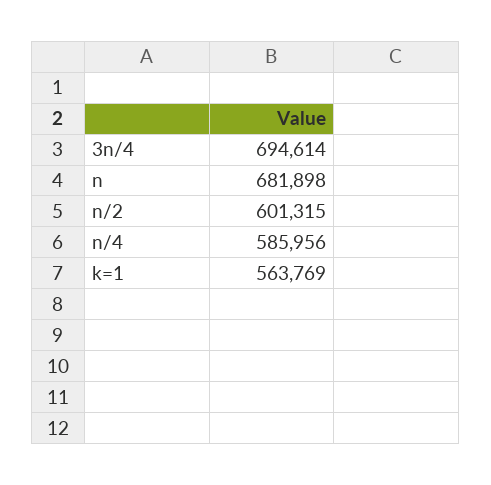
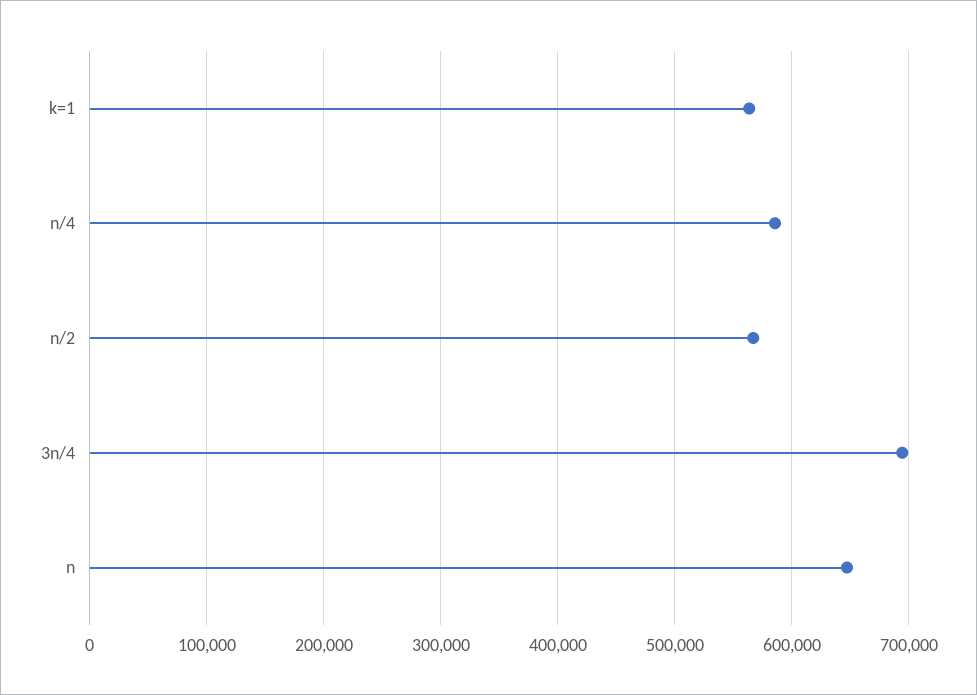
n: 681898 -> 650000
n/2: 601315 -> 570000

